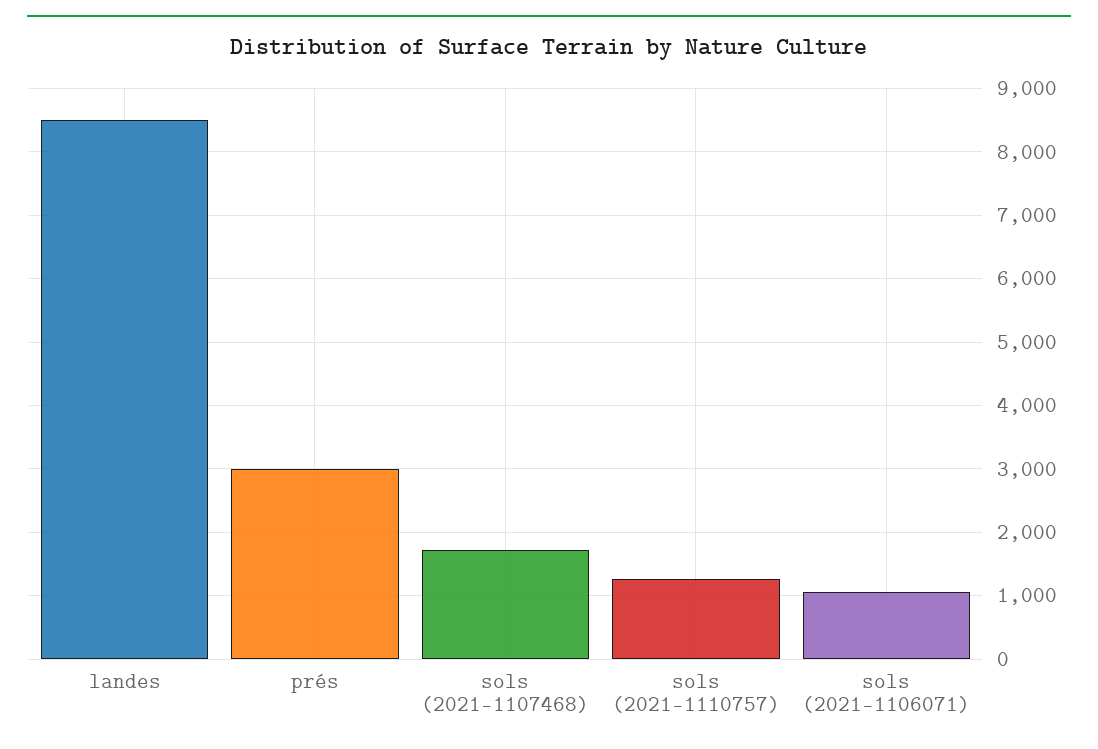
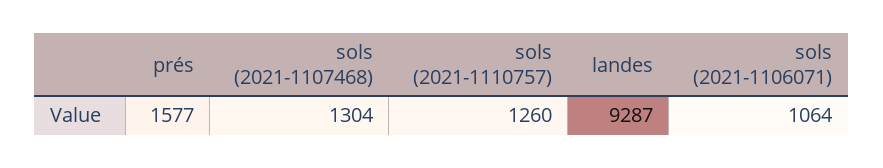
landes: 8500 -> 9287
prés: 3000 -> 1577
sols (2021-1107468): 1700 -> 1304

